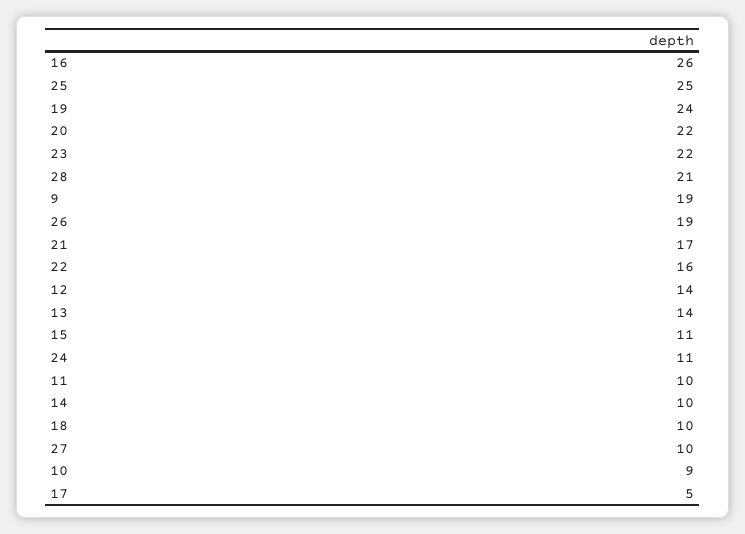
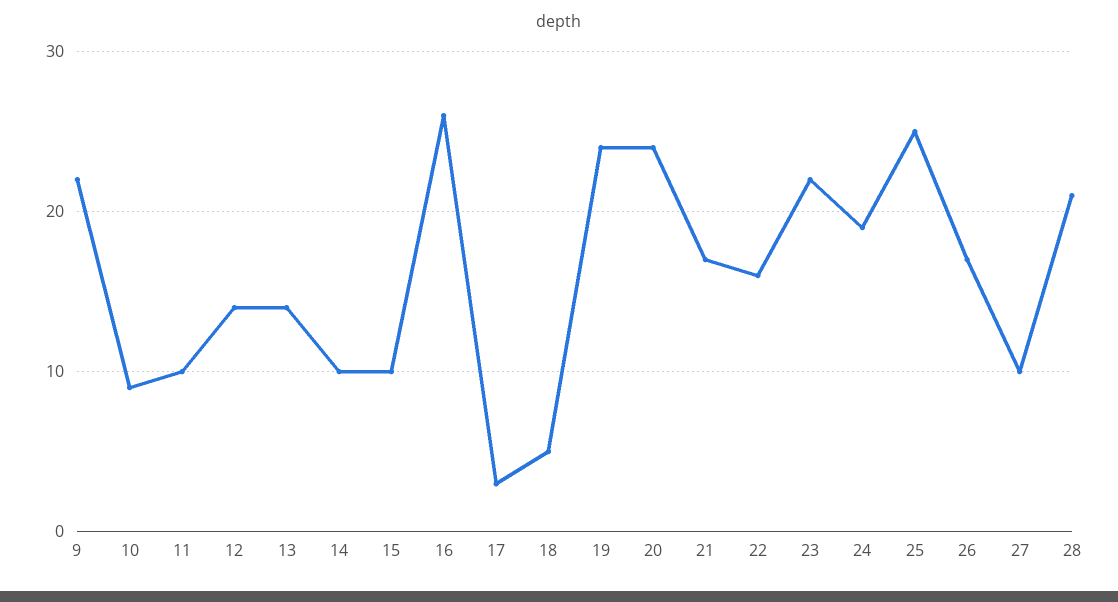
20: 22 -> 24
9: 19 -> 22
26: 19 -> 17
15: 11 -> 10
24: 11 -> 19
18: 10 -> 5
17: 5 -> 3

